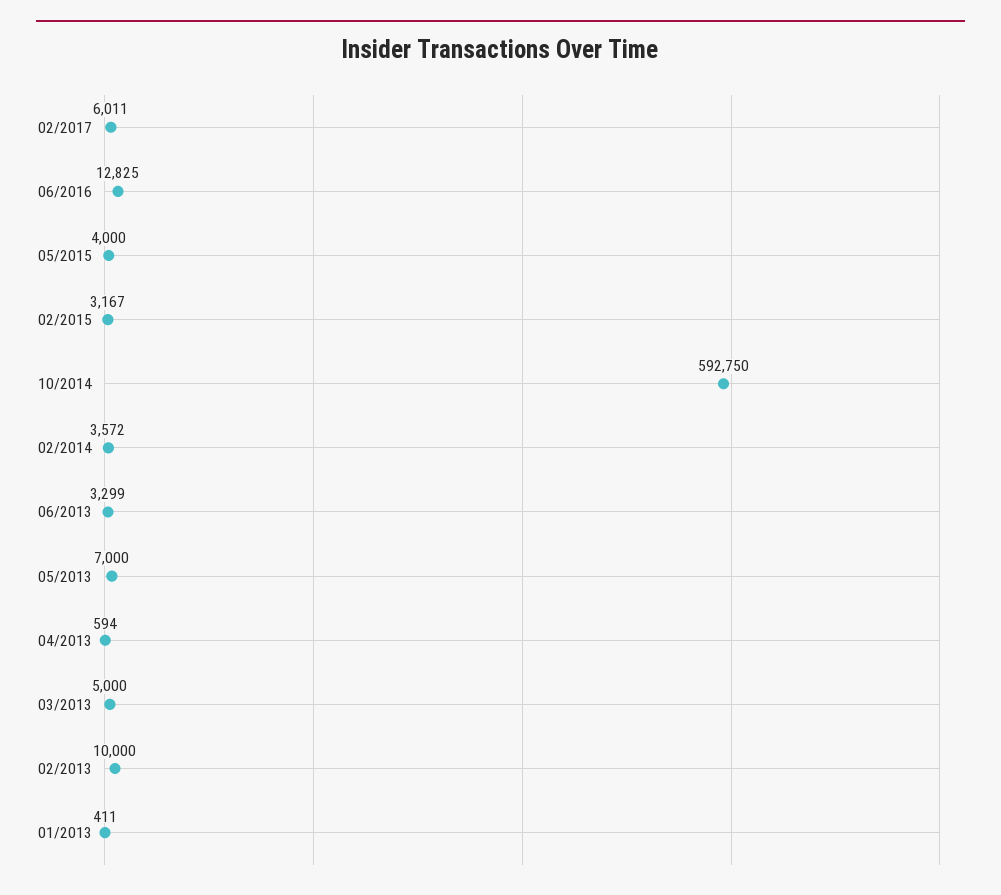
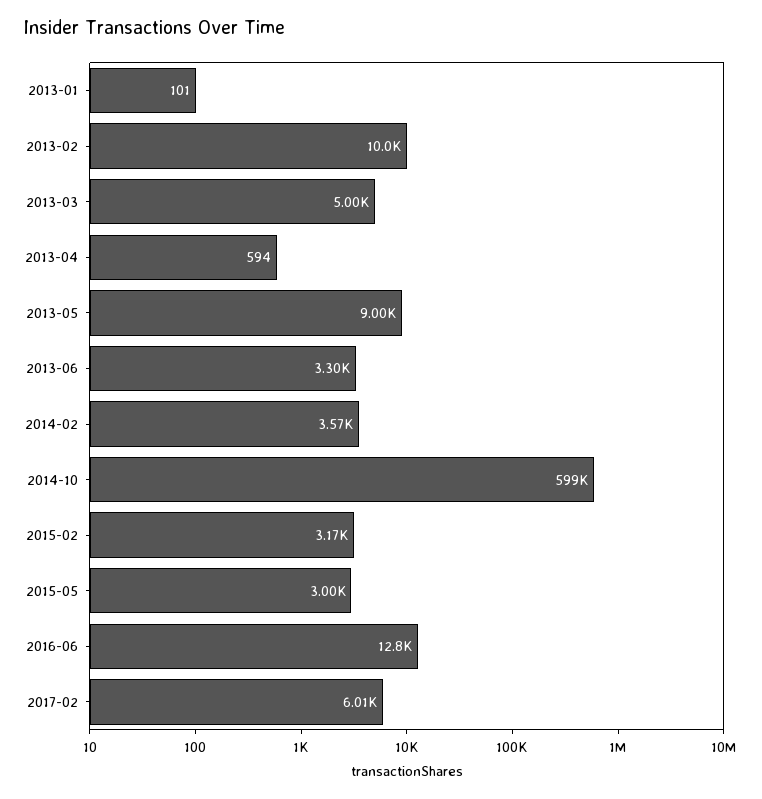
05/2015: 4000 -> 3000
10/2014: 592750 -> 599000
05/2013: 7000 -> 9000
01/2013: 411 -> 101

